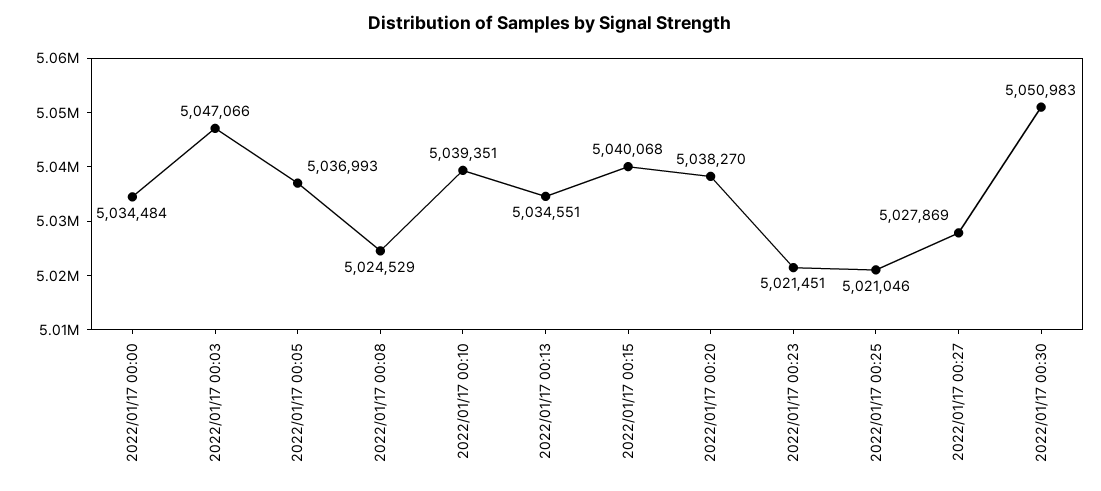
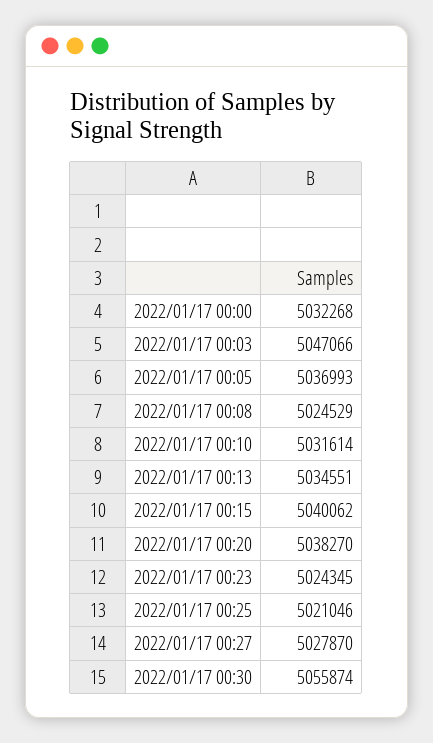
2022/01/17 00:00: 5034484 -> 5032268
2022/01/17 00:10: 5039351 -> 5031614
2022/01/17 00:15: 5040068 -> 5040062
2022/01/17 00:23: 5021451 -> 5024345
2022/01/17 00:27: 5027869 -> 5027870
2022/01/17 00:30: 5050983 -> 5055874

